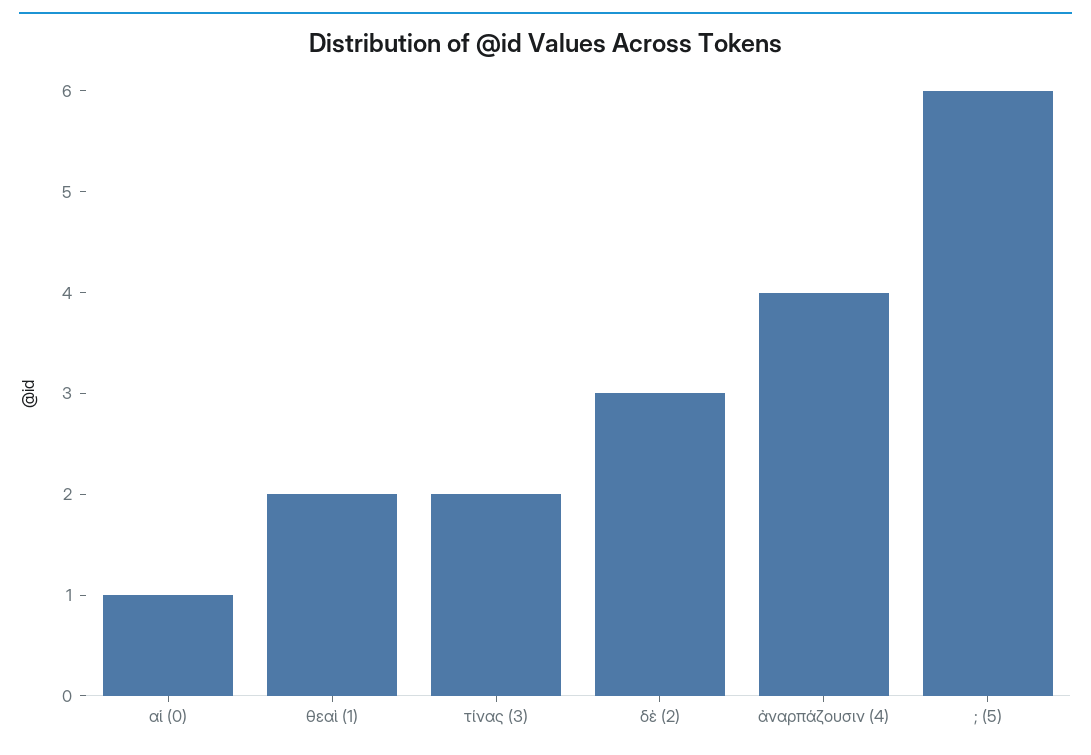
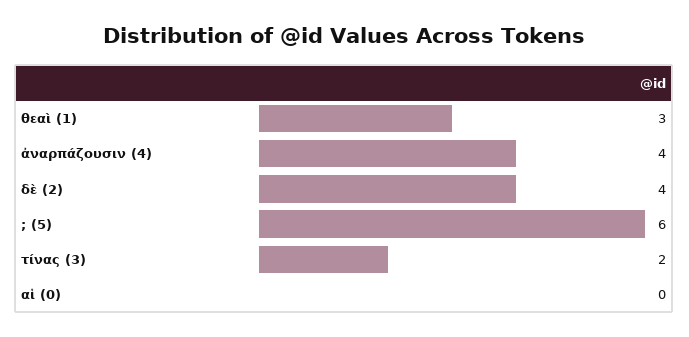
αἱ (0): 1 -> 0
θεαὶ (1): 2 -> 3
δὲ (2): 3 -> 4

